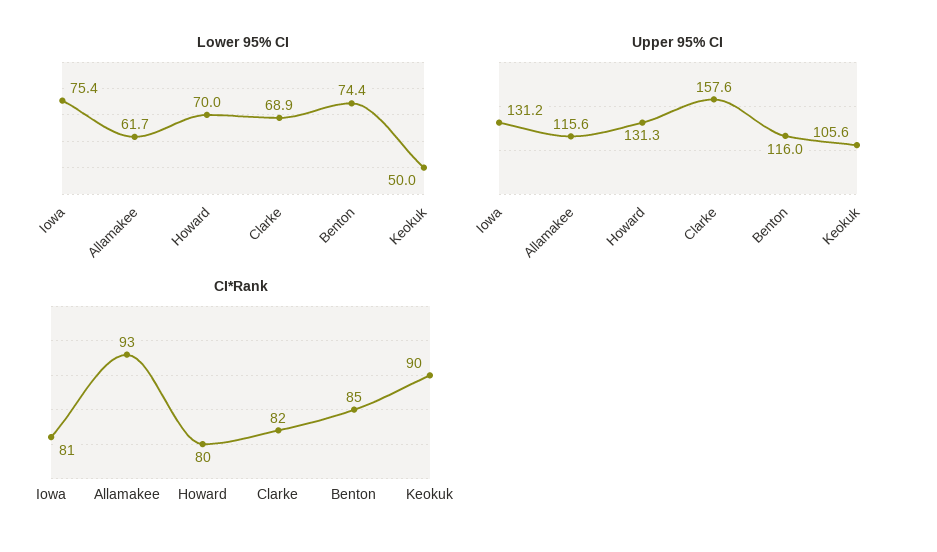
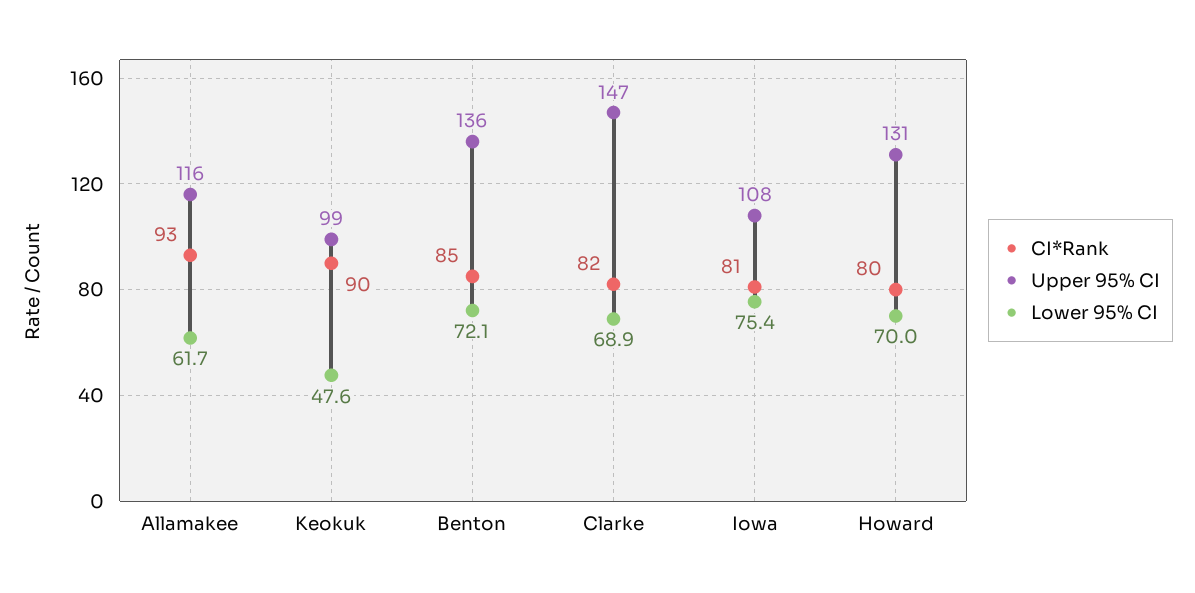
Lower 95% CI, Benton: 74.4 -> 72.1
Lower 95% CI, Keokuk: 50 -> 47.6
Upper 95% CI, Iowa: 131.2 -> 108
Upper 95% CI, Clarke: 157.6 -> 147
Upper 95% CI, Benton: 116 -> 136
Upper 95% CI, Keokuk: 105.6 -> 99

